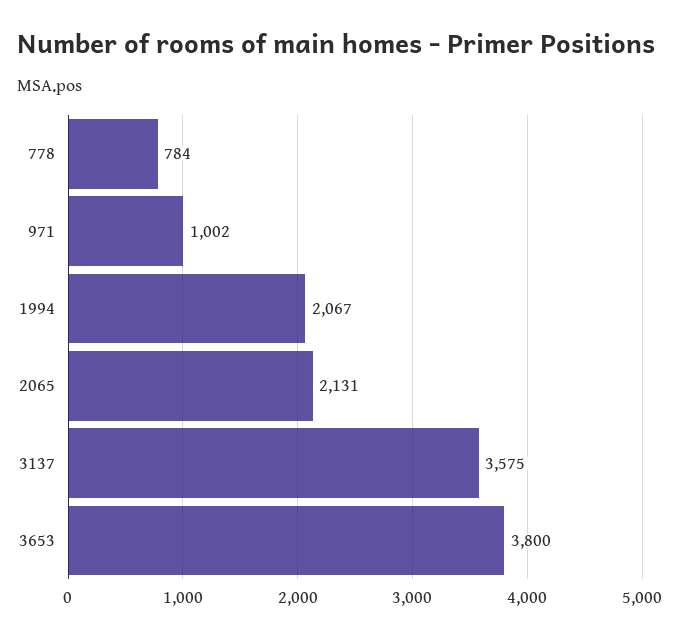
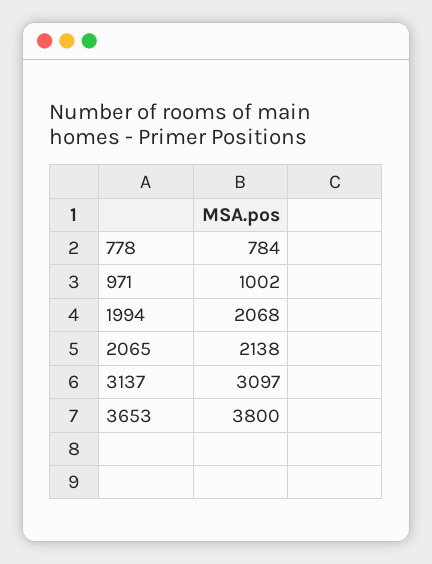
1994: 2067 -> 2068
2065: 2131 -> 2138
3137: 3575 -> 3097

